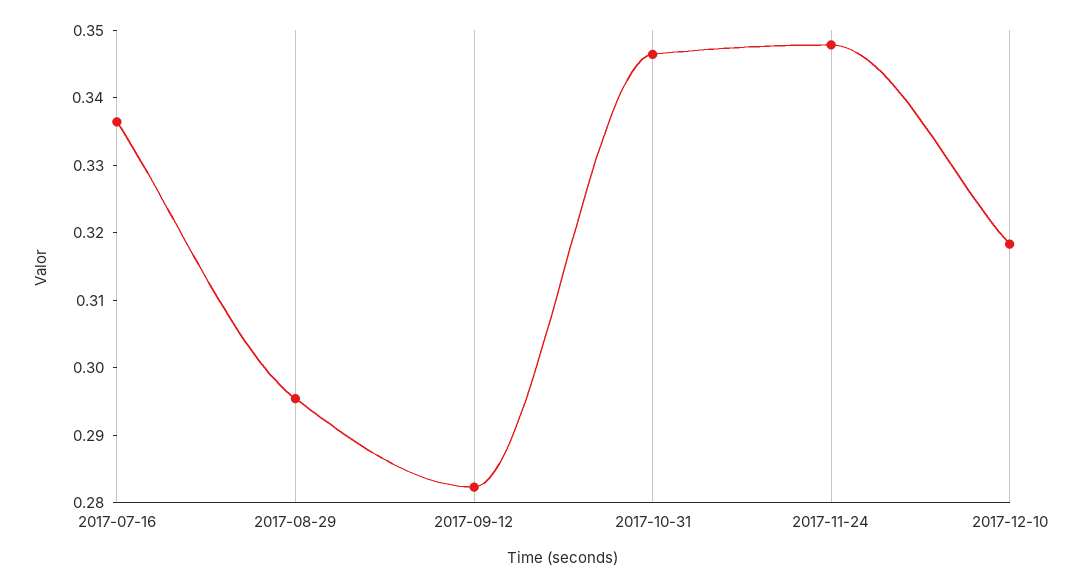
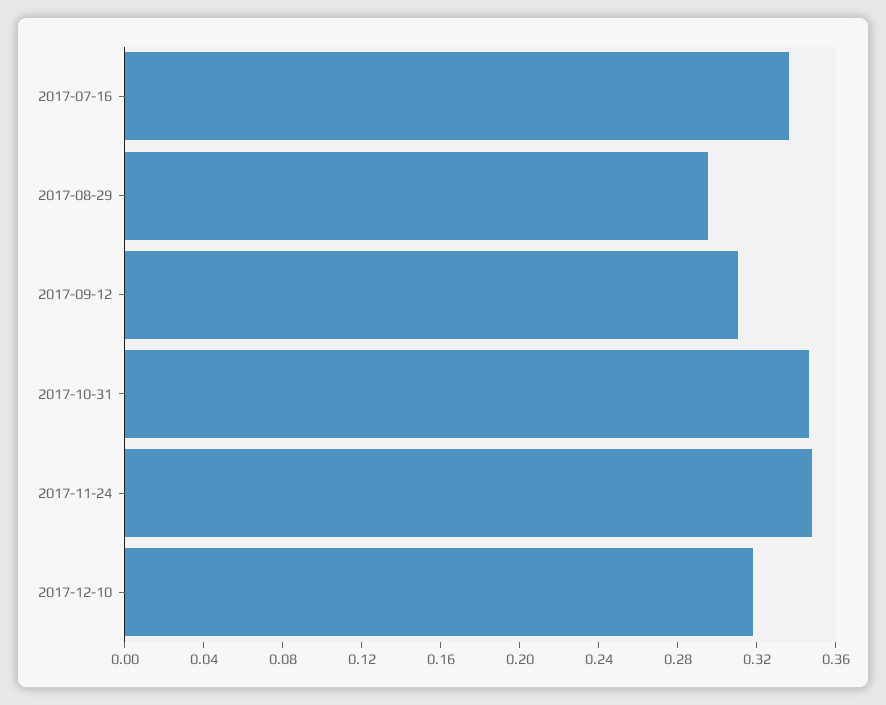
2017-09-12: 0.282 -> 0.31

